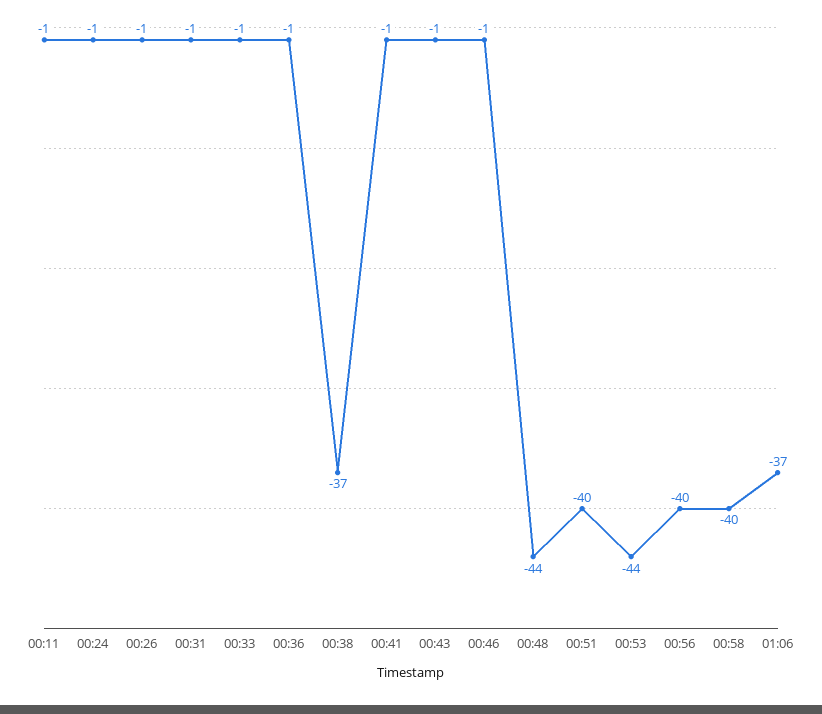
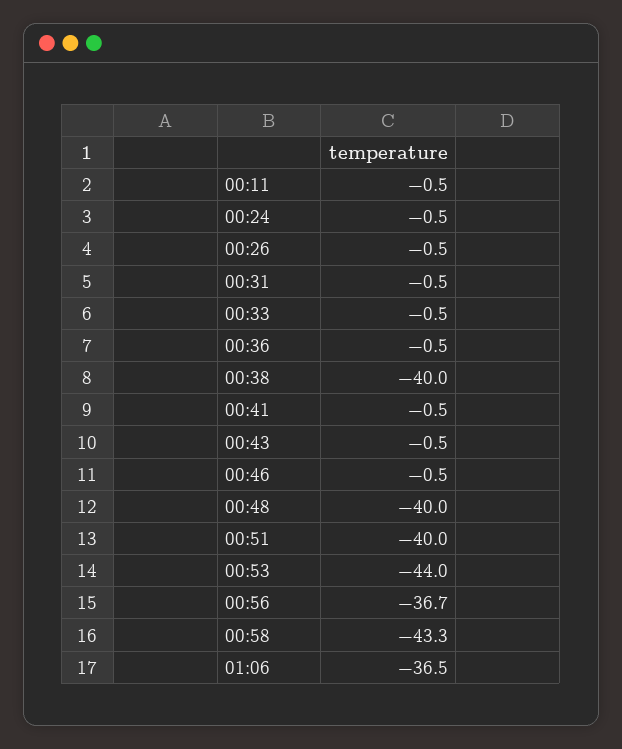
00:38: -37 -> -40
00:48: -44 -> -40
00:56: -40 -> -36.7
00:58: -40 -> -43.3

